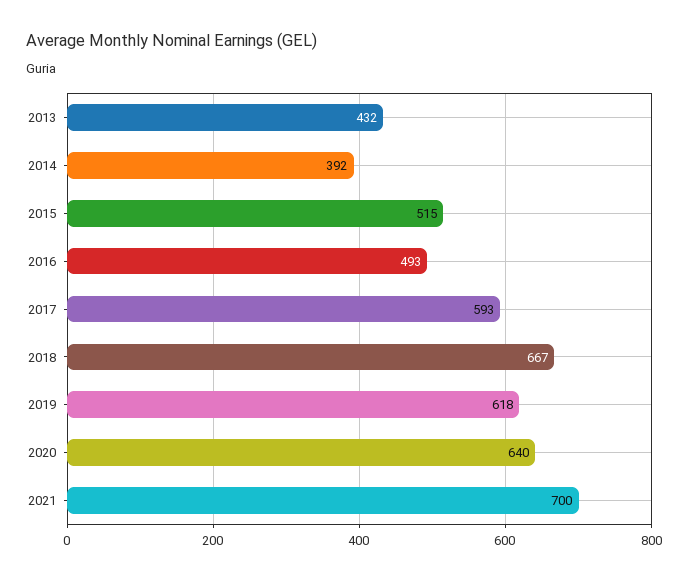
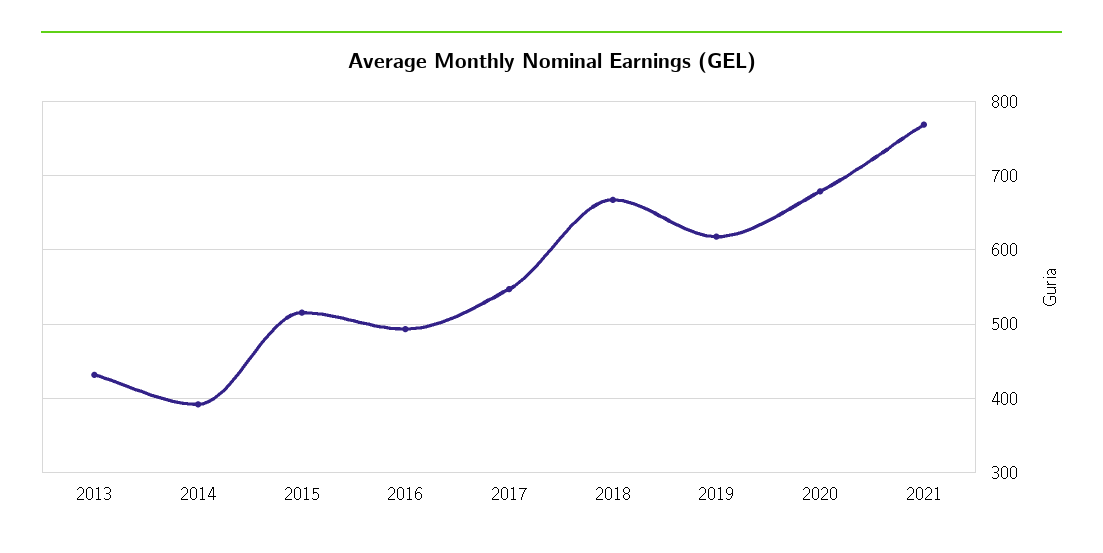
2017: 593 -> 550
2020: 640 -> 680
2021: 700 -> 770

